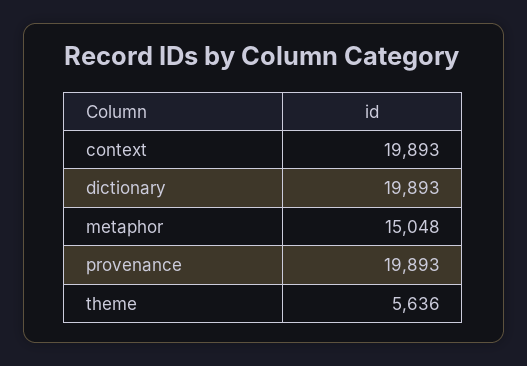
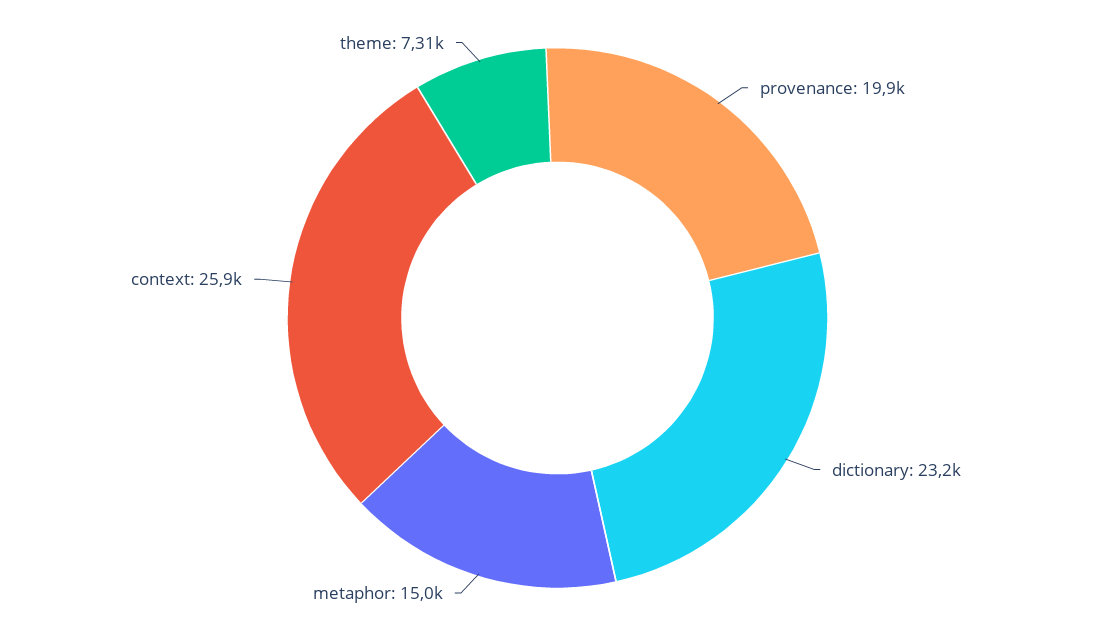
context: 19893 -> 25900
dictionary: 19893 -> 23200
theme: 5636 -> 7310

